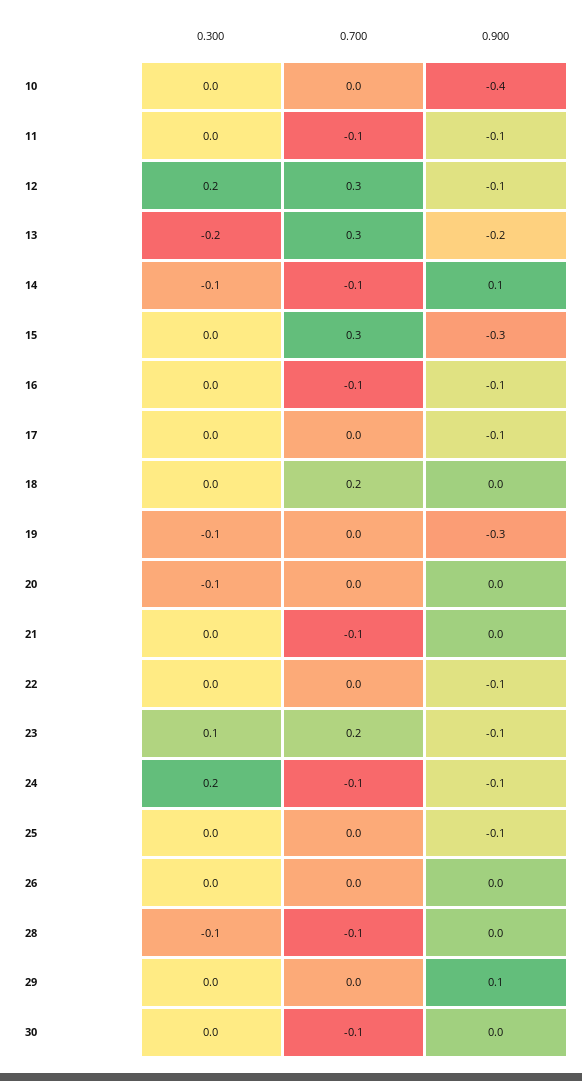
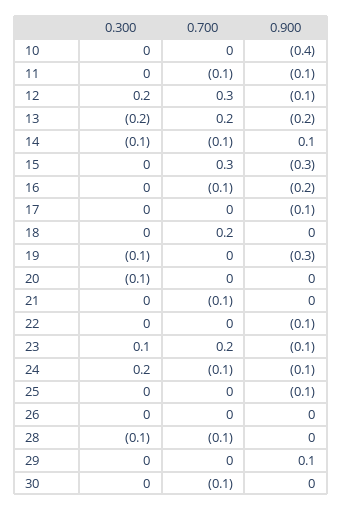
0.700, 13: 0.3 -> 0.2
0.900, 16: -0.1 -> -0.2

